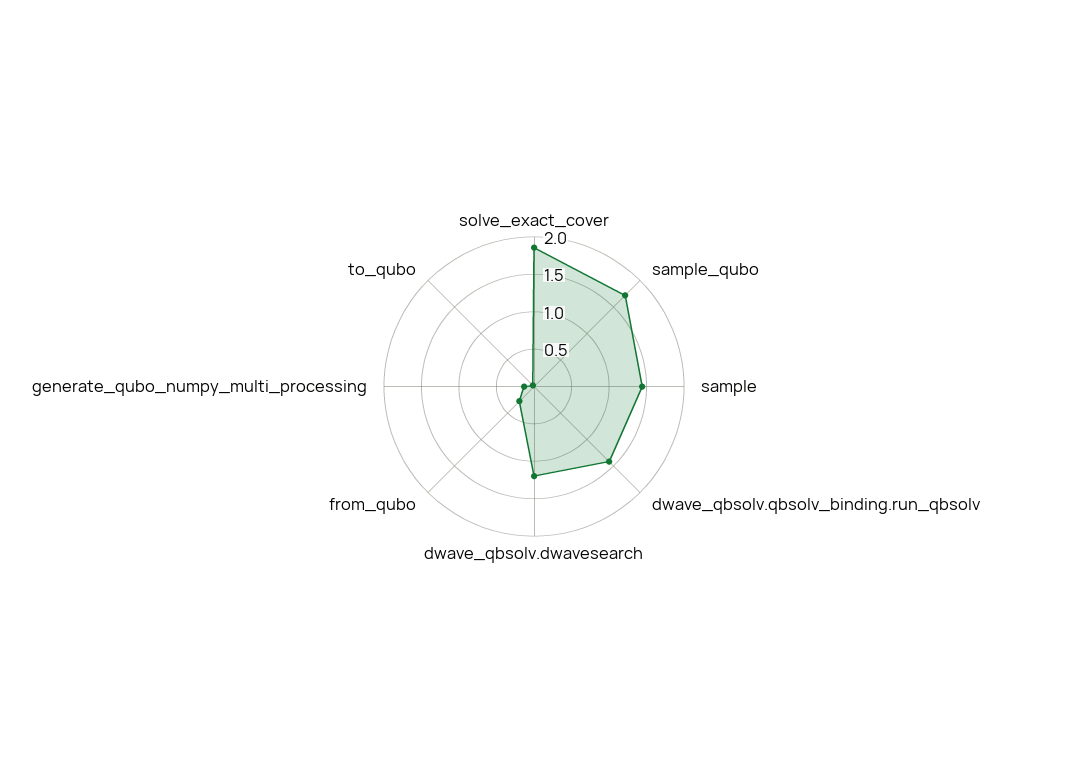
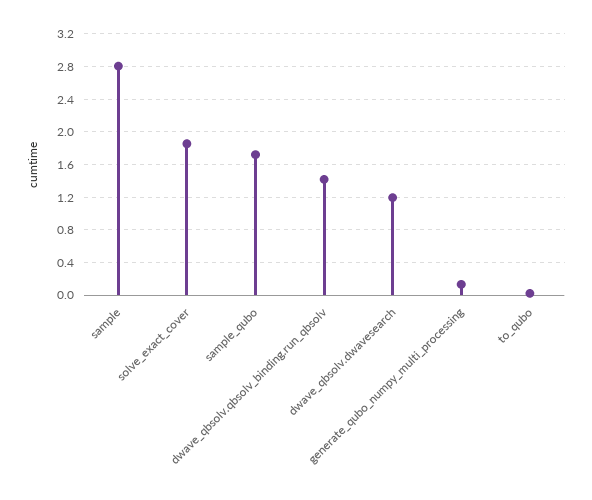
sample: 1.5 -> 2.8
from_qubo: 0.25 -> none

